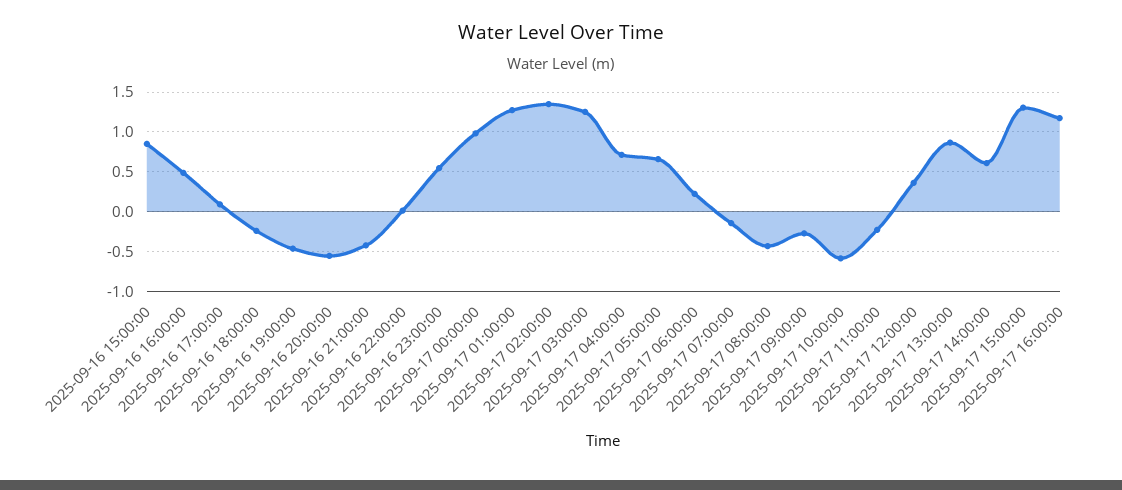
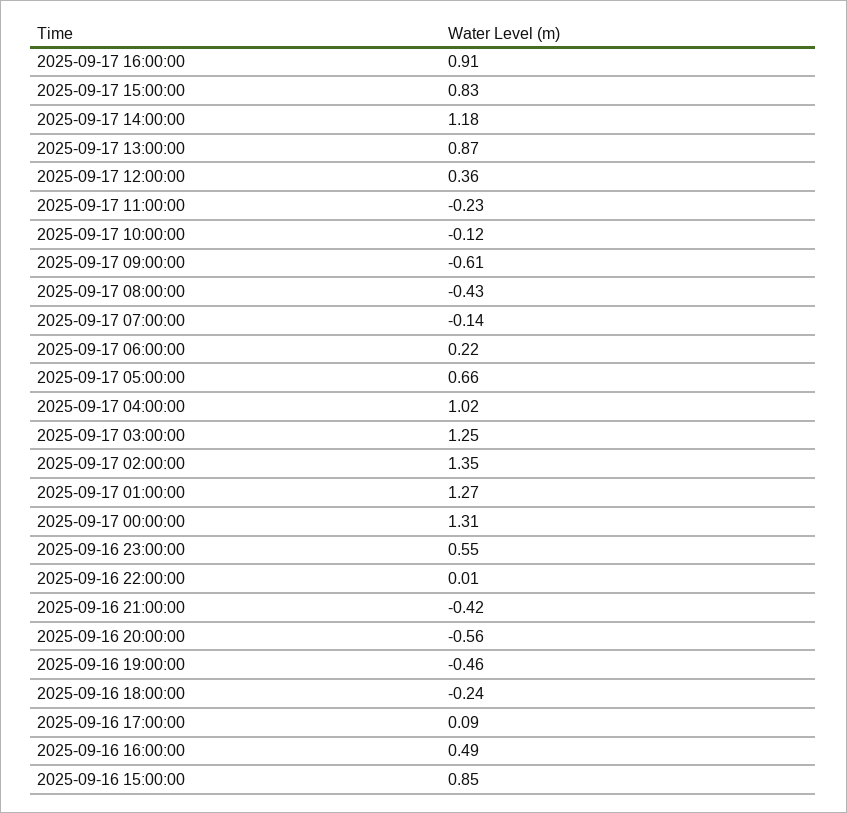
2025-09-17 00:00:00: 1 -> 1.31
2025-09-17 04:00:00: 0.7 -> 1.02
2025-09-17 09:00:00: -0.3 -> -0.61
2025-09-17 10:00:00: -0.6 -> -0.12
2025-09-17 14:00:00: 0.6 -> 1.18
2025-09-17 15:00:00: 1.3 -> 0.83
2025-09-17 16:00:00: 1.2 -> 0.91

